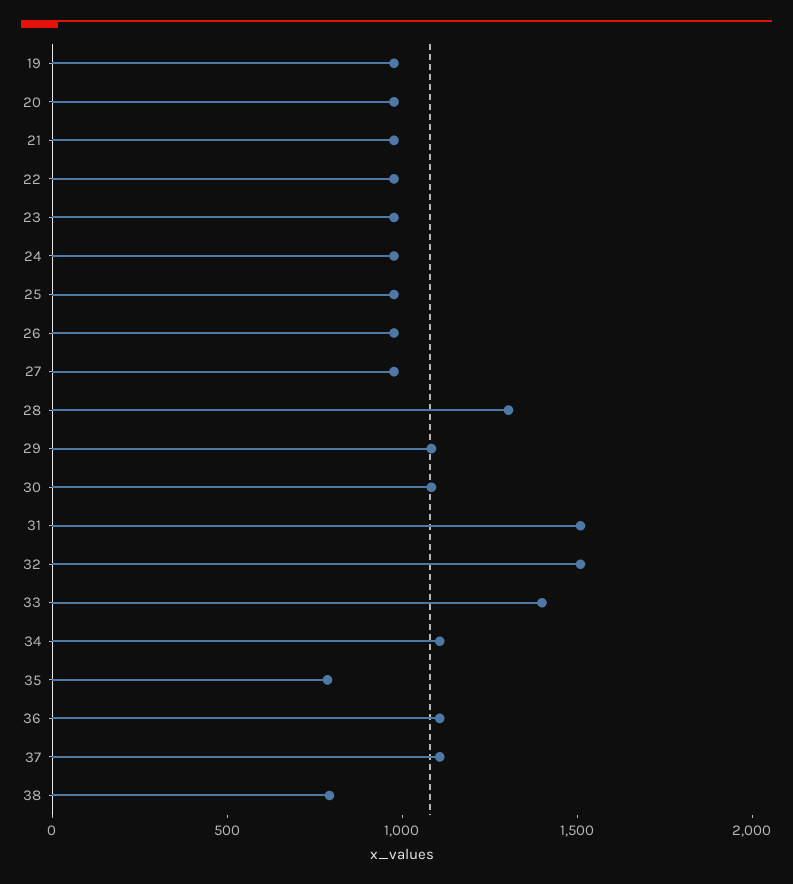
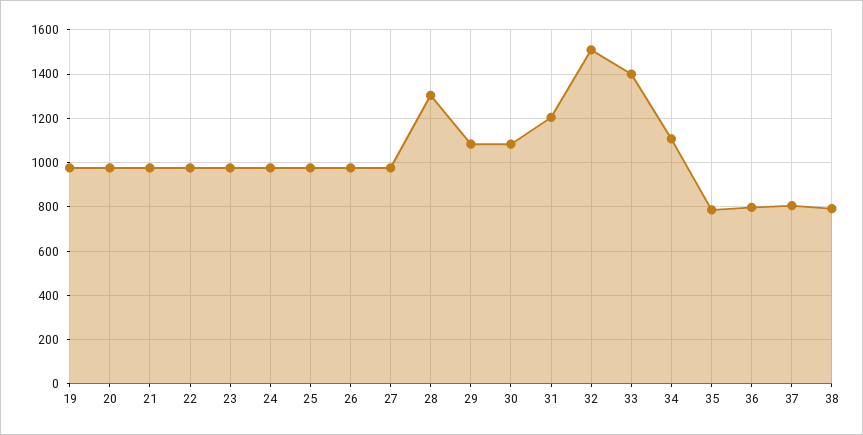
31: 1500 -> 1200
36: 1100 -> 800
37: 1100 -> 800

